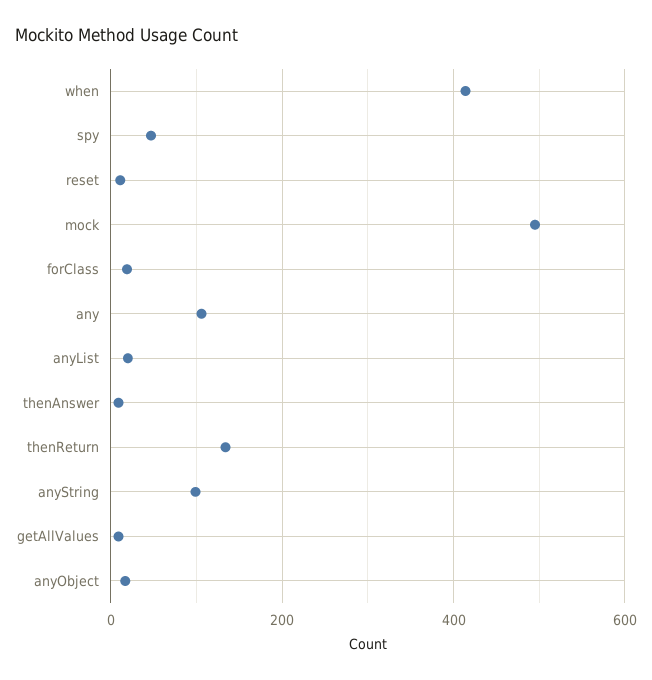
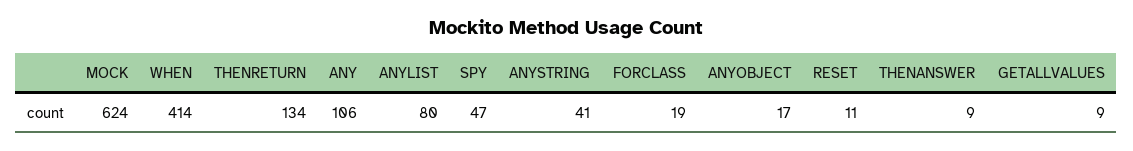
mock: 500 -> 624
anyList: 20 -> 80
anyString: 100 -> 41

